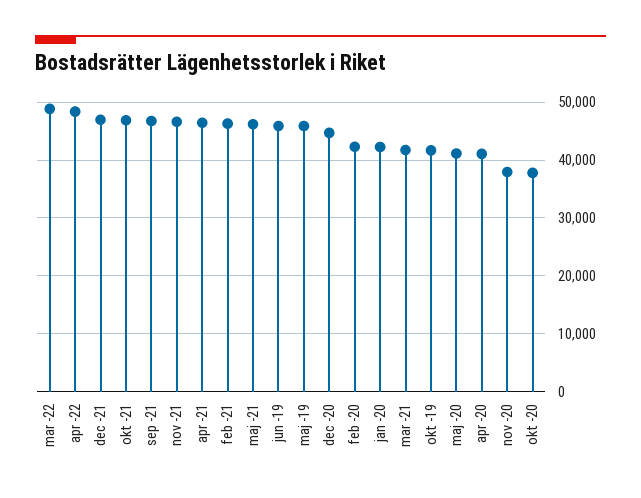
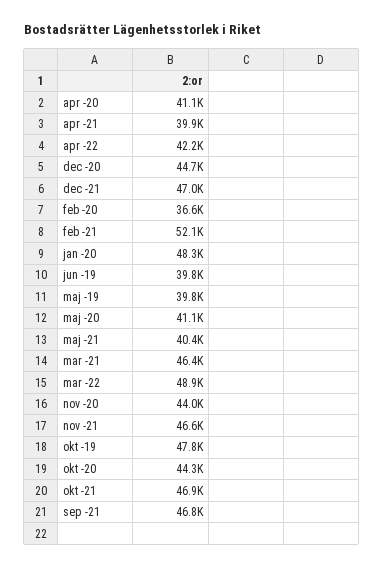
apr -22: 48000 -> 42200
apr -21: 46000 -> 39900
feb -21: 46000 -> 52100
maj -21: 46000 -> 40400
jun -19: 46000 -> 39800
maj -19: 46000 -> 39800
feb -20: 42000 -> 36600
jan -20: 42000 -> 48300
mar -21: 42000 -> 46400
okt -19: 42000 -> 47800
nov -20: 38000 -> 44000
okt -20: 38000 -> 44300

